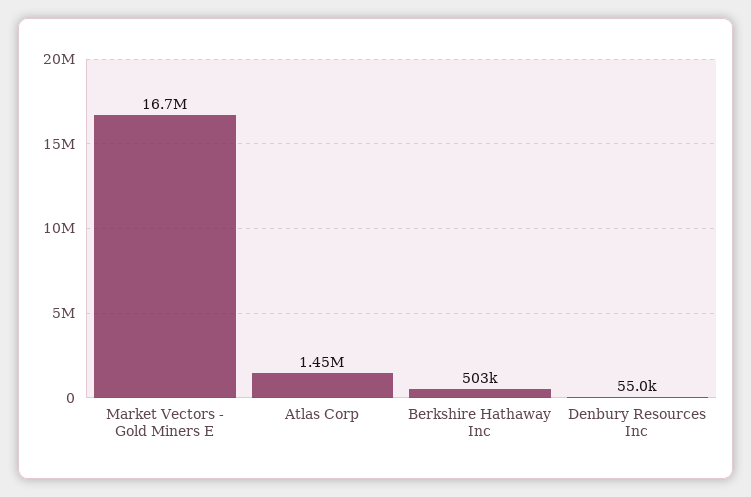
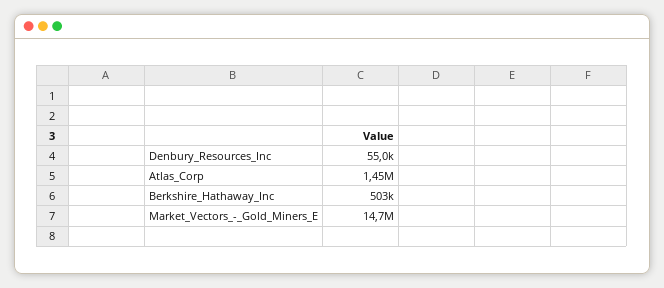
Market Vectors - Gold Miners E: 16700000 -> 14700000

